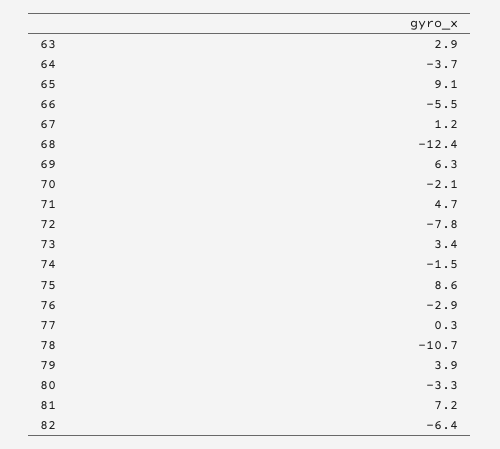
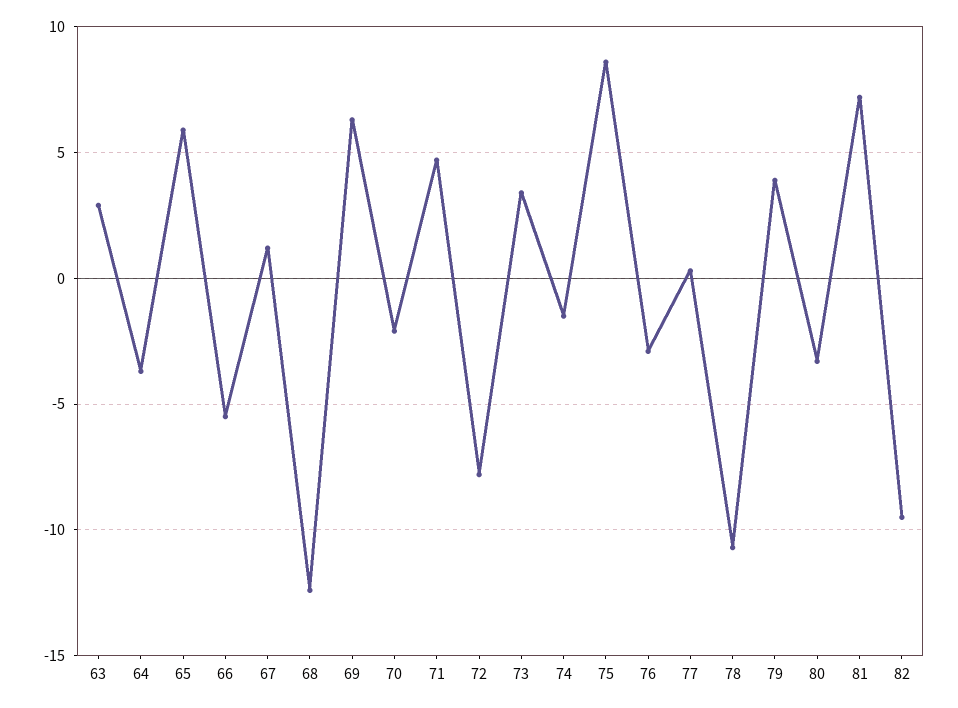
65: 9.1 -> 6
82: -6.4 -> -9.5

